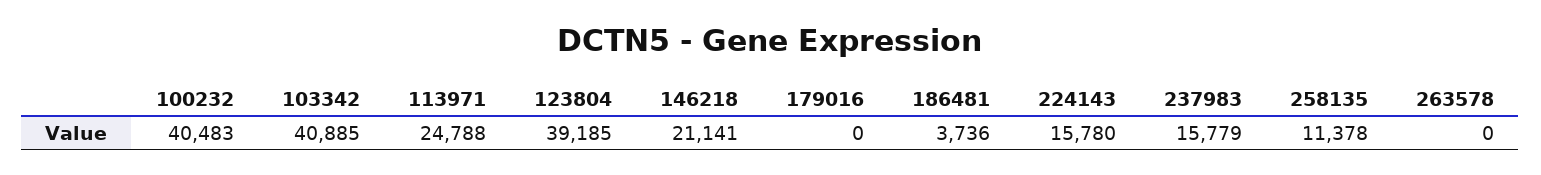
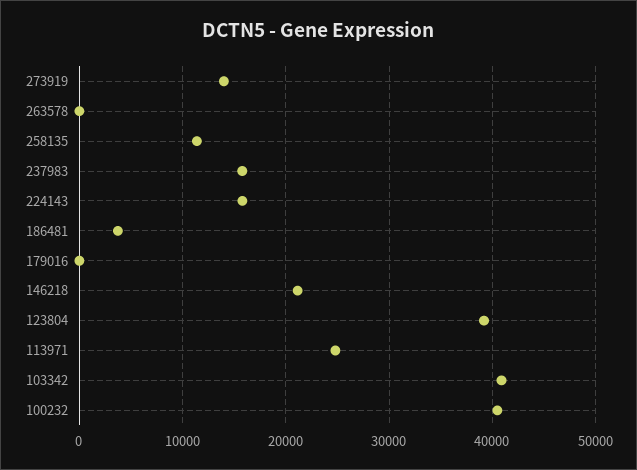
273919: none -> 14000

